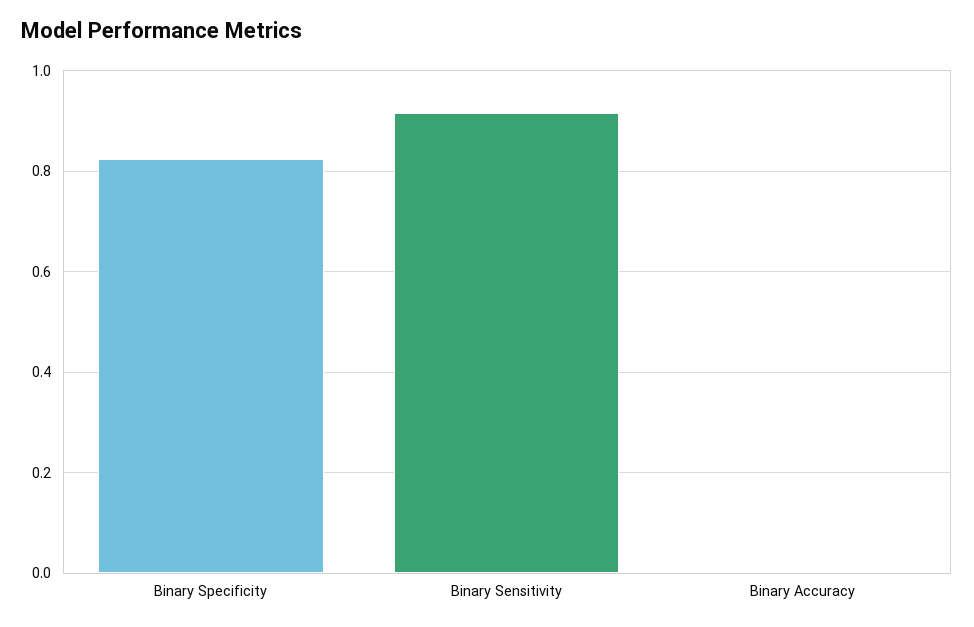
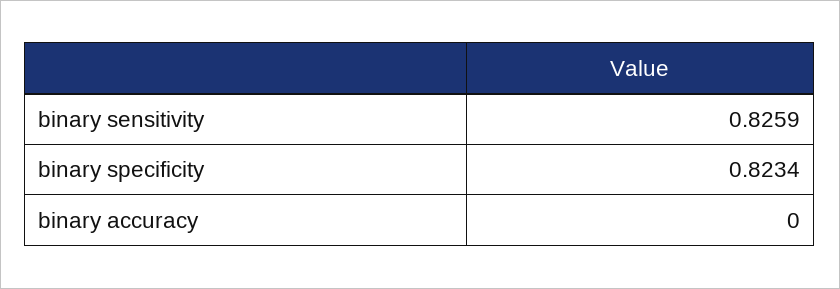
Binary Sensitivity: 0.92 -> 0.8259

